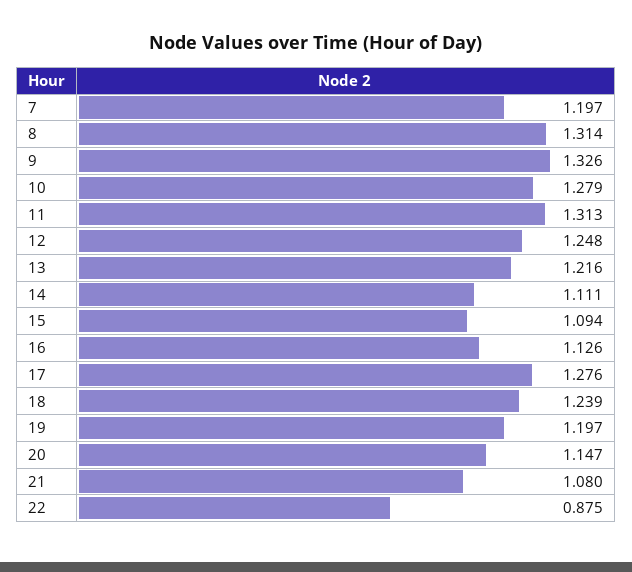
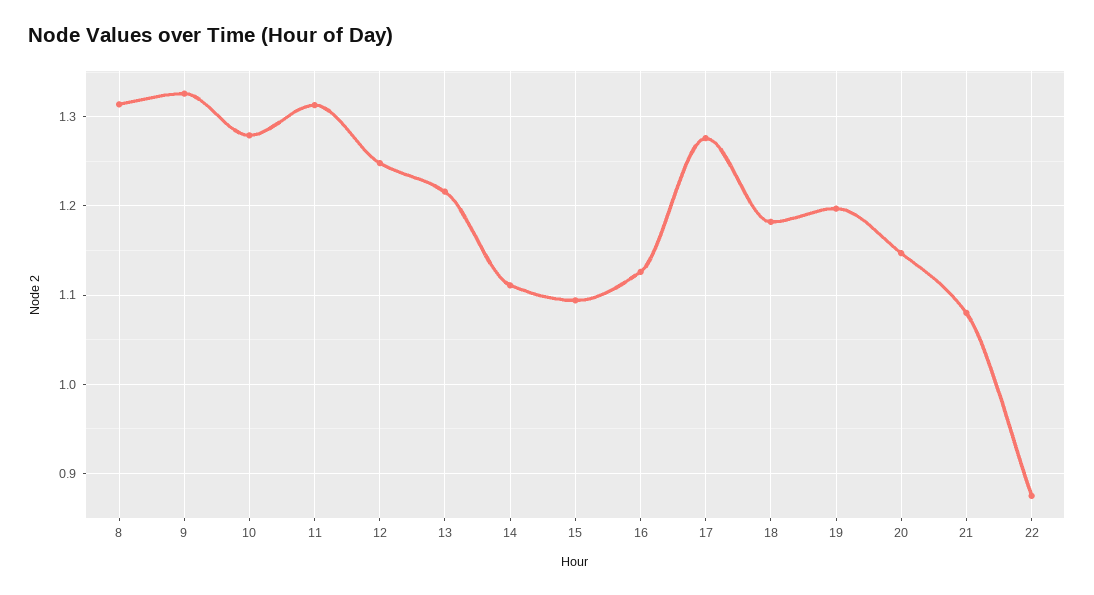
7: 1.197 -> none
18: 1.239 -> 1.18

